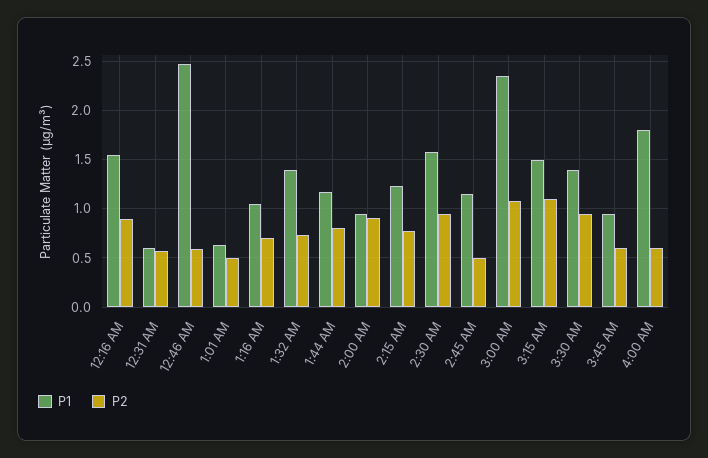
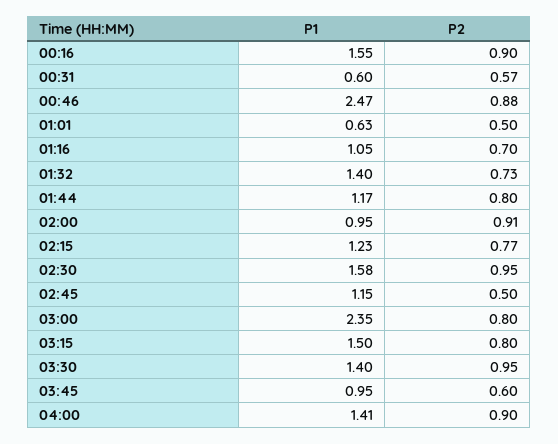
P2, 12:46 AM: 0.6 -> 0.88
P2, 3:00 AM: 1.1 -> 0.8
P2, 3:15 AM: 1.1 -> 0.8
P1, 4:00 AM: 1.8 -> 1.41
P2, 4:00 AM: 0.6 -> 0.9

